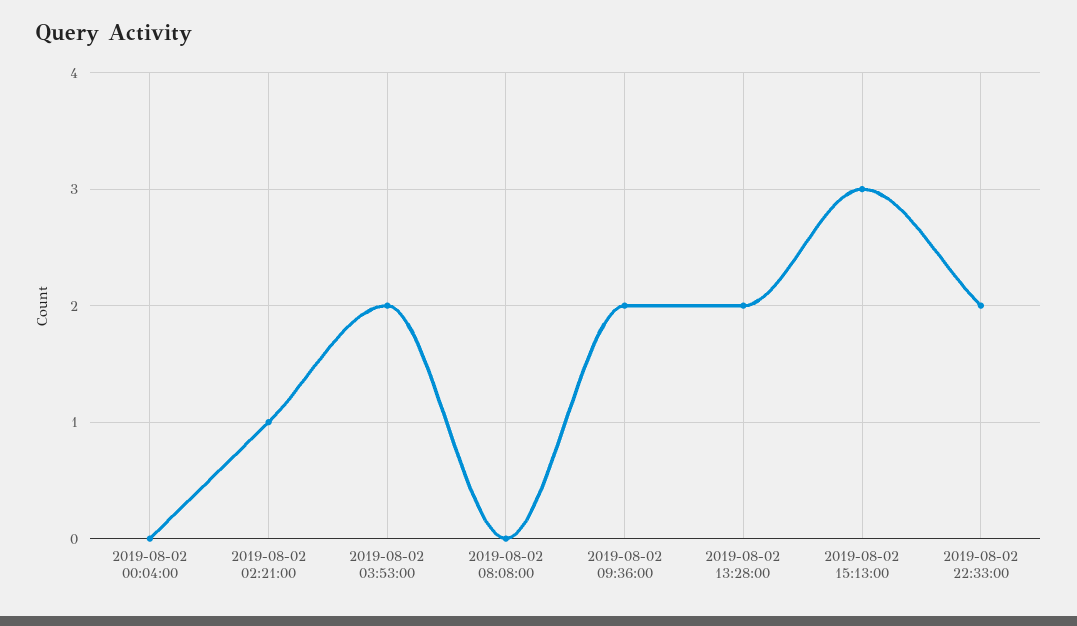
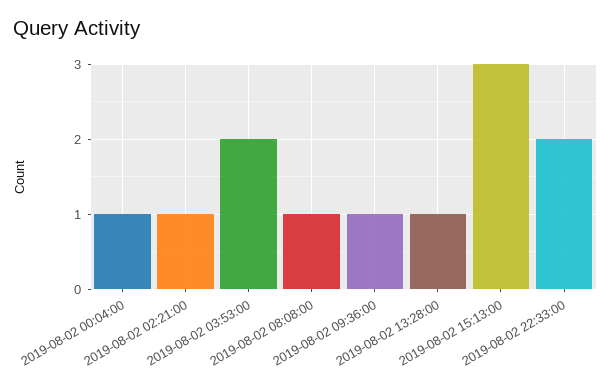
2019-08-02 00:04:00: 0 -> 1
2019-08-02 08:08:00: 0 -> 1
2019-08-02 09:36:00: 2 -> 1
2019-08-02 13:28:00: 2 -> 1

